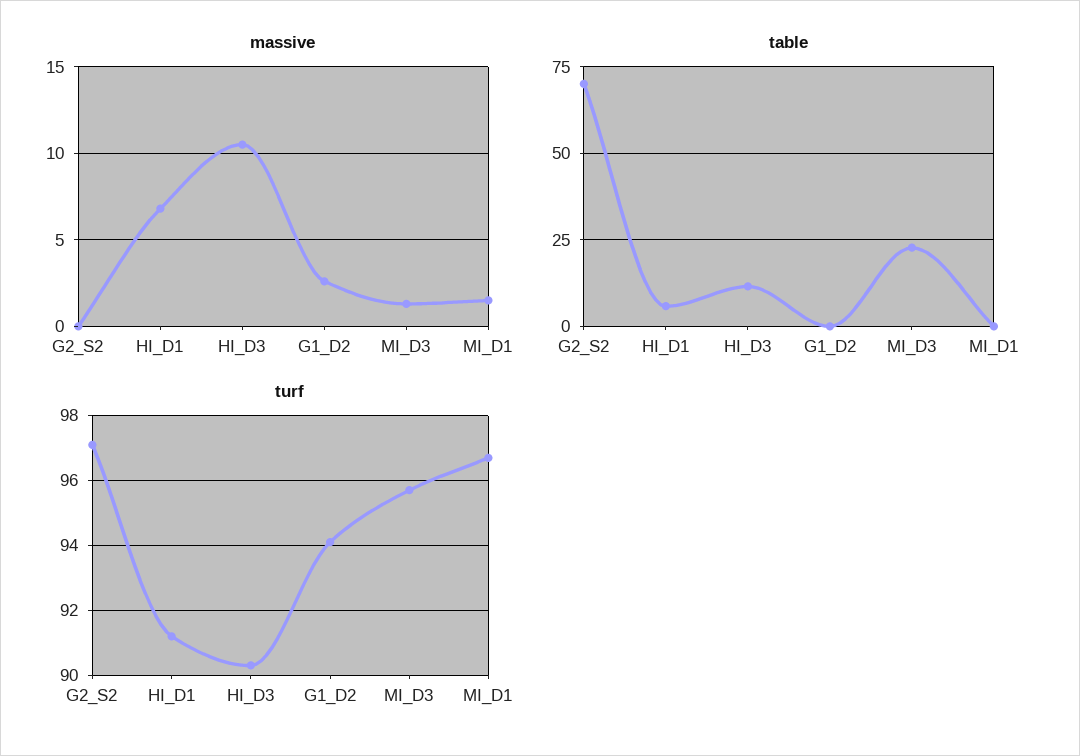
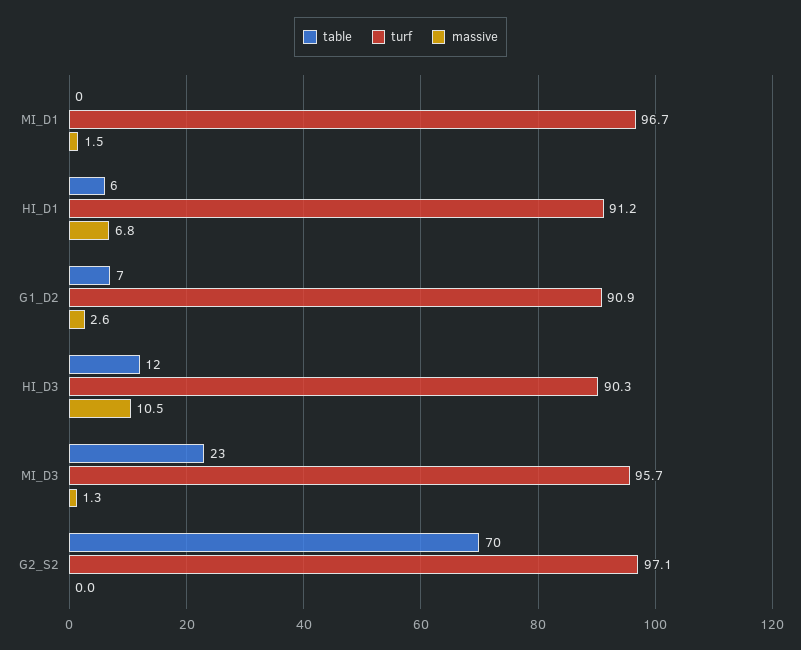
table, G1_D2: 0 -> 7
turf, G1_D2: 94 -> 90.9

